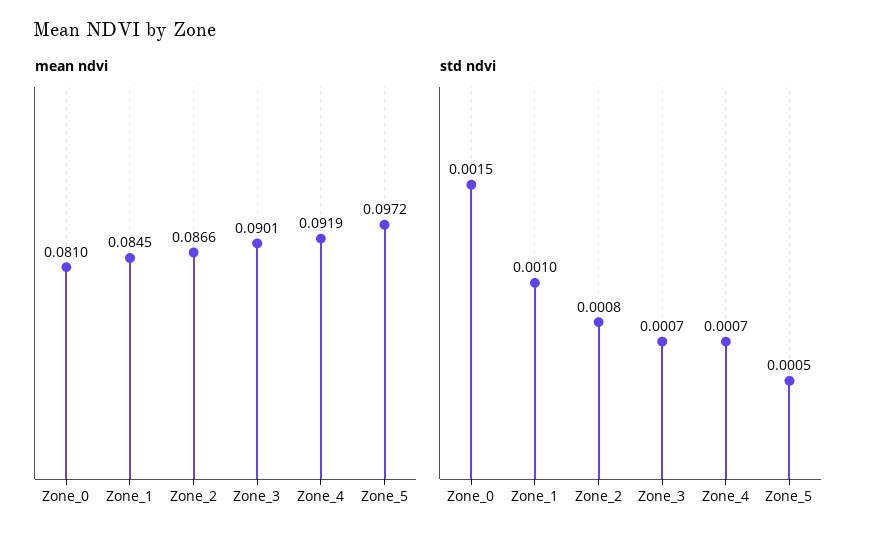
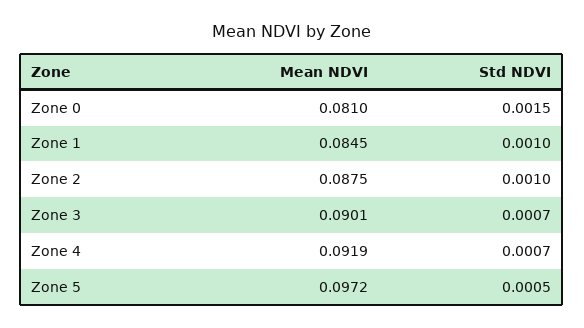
mean ndvi, Zone_2: 0.0866 -> 0.0875
std ndvi, Zone_2: 0.0008 -> 0.001

